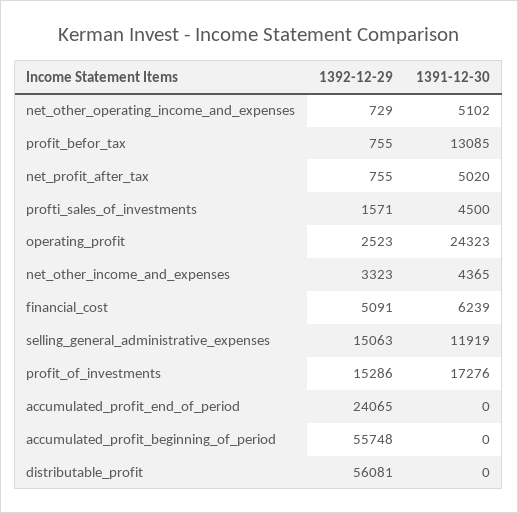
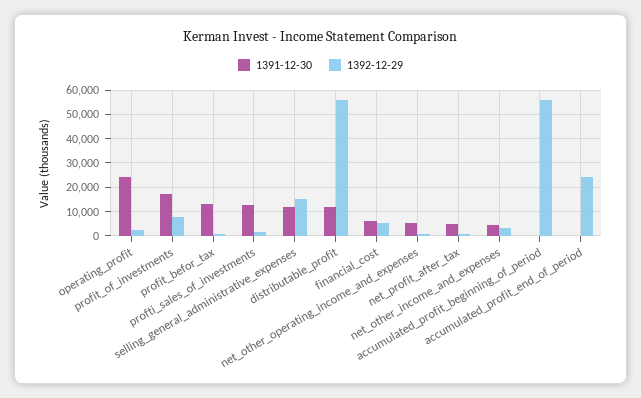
1391-12-30, profti_sales_of_investments: 4500 -> 12500
1392-12-29, profit_of_investments: 15286 -> 7500
1391-12-30, distributable_profit: 0 -> 12500

